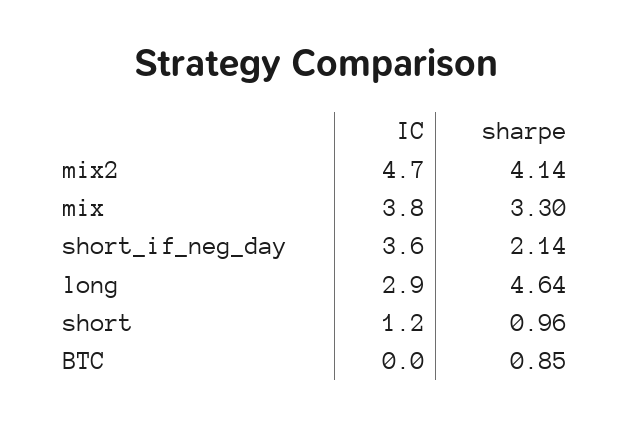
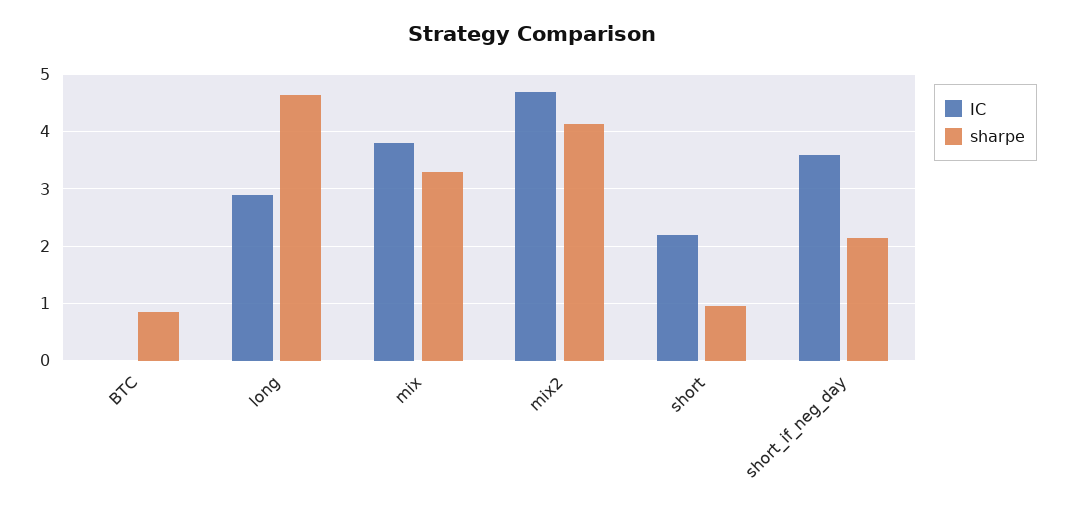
IC, short: 1.2 -> 2.2

